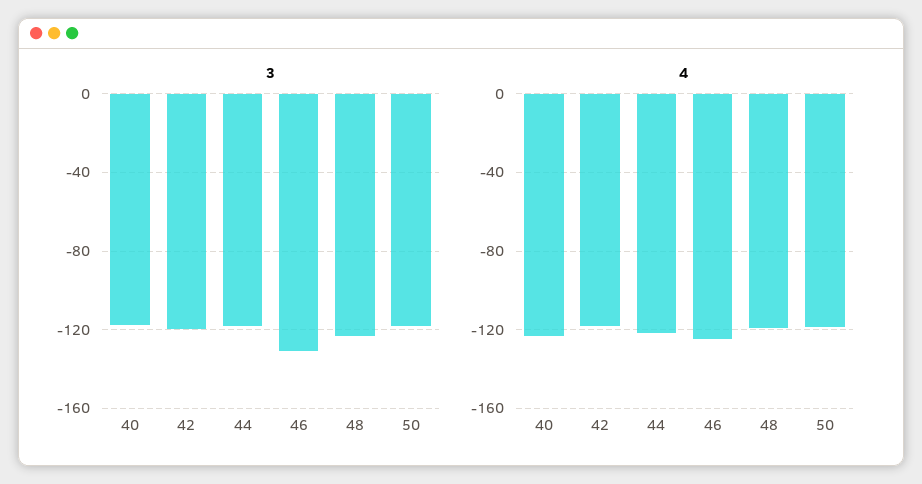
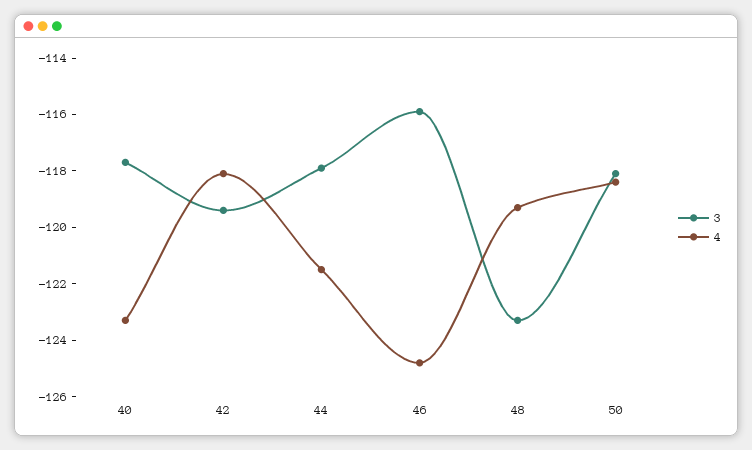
3, 46: -130 -> -116

